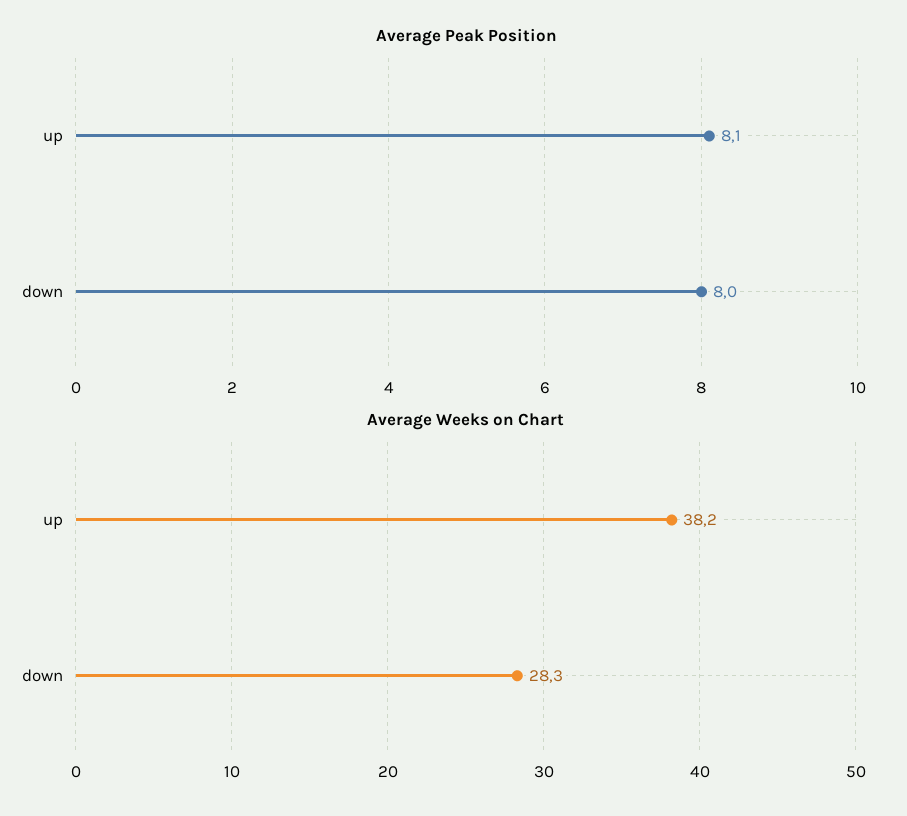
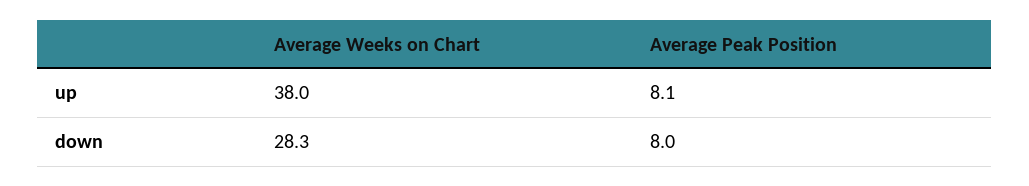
Average Weeks on Chart, up: 38.2 -> 38

